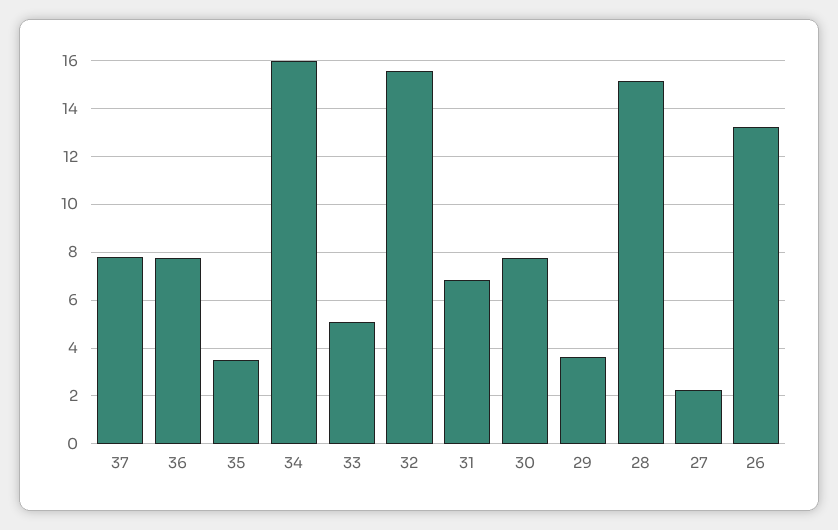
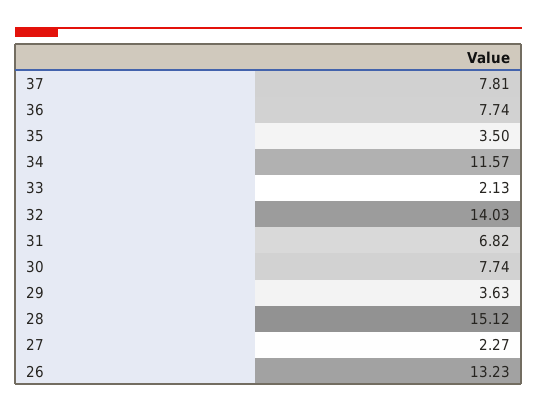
34: 16 -> 11.57
33: 5 -> 2.13
32: 15.5 -> 14.03

